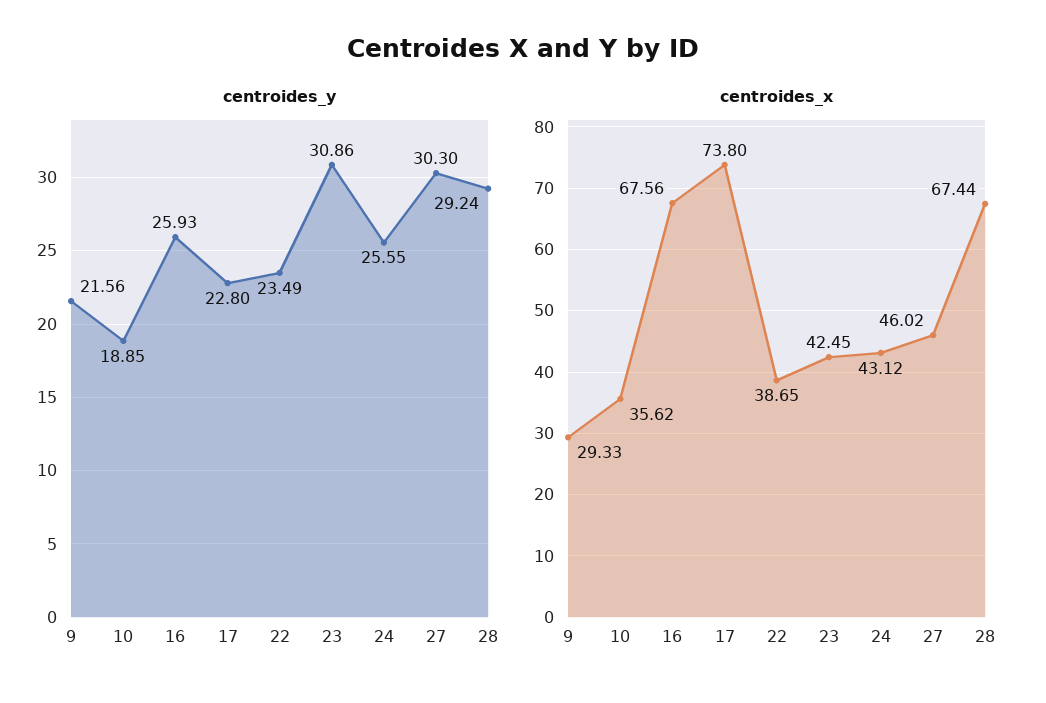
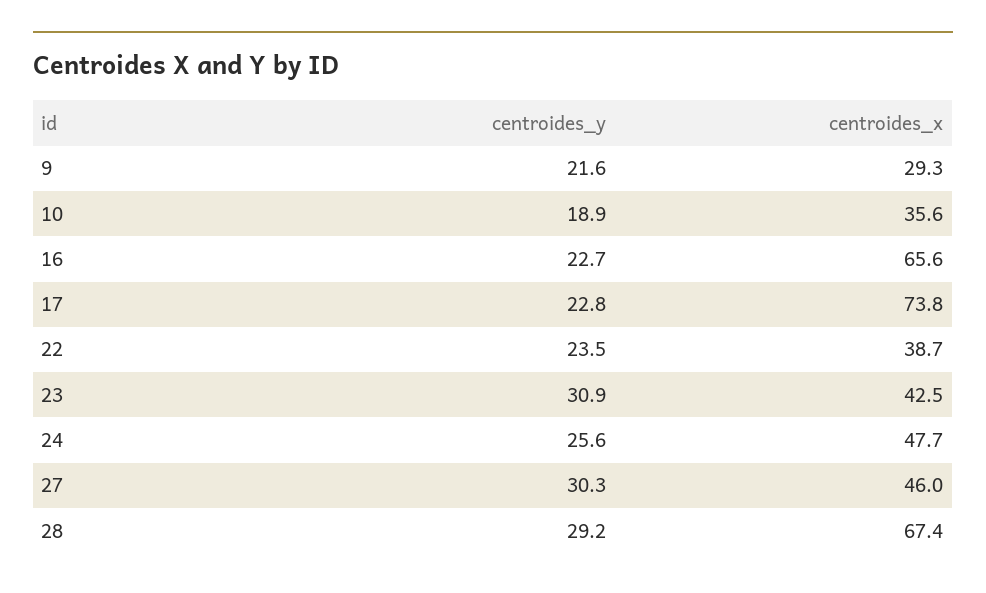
centroides_y, 16: 25.93 -> 22.7
centroides_x, 16: 67.56 -> 65.6
centroides_x, 24: 43.12 -> 47.7

